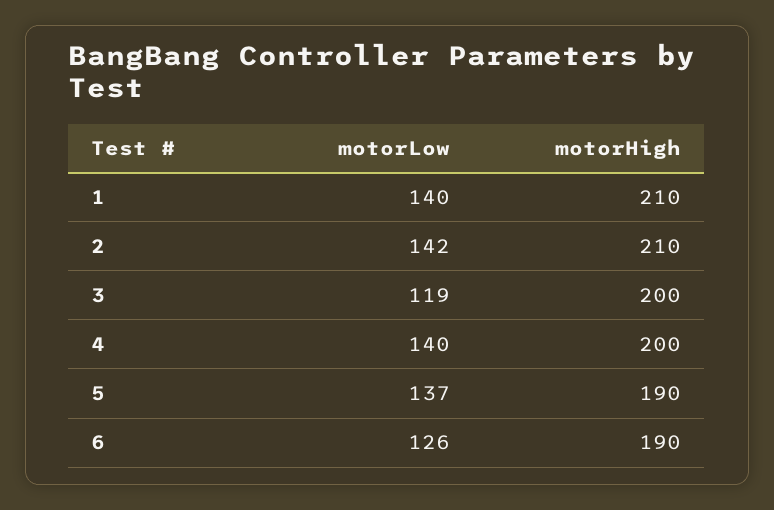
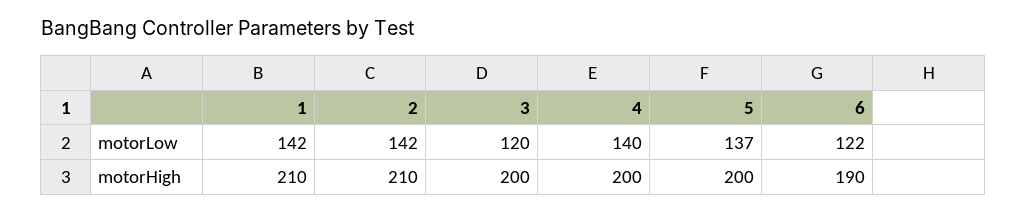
motorLow, 1: 140 -> 142
motorLow, 3: 119 -> 120
motorHigh, 5: 190 -> 200
motorLow, 6: 126 -> 122

